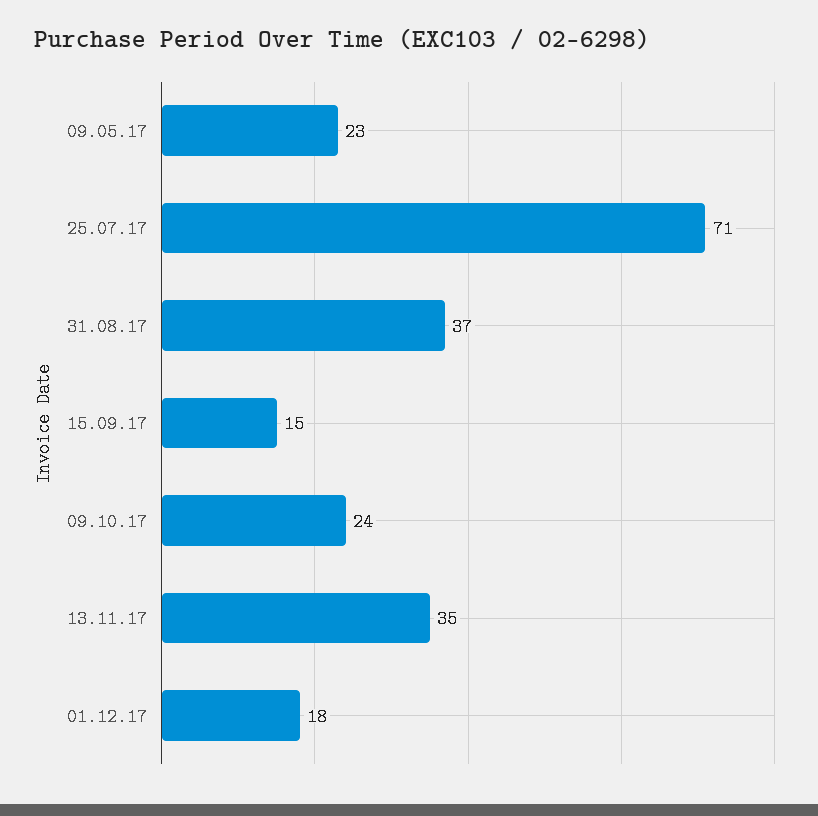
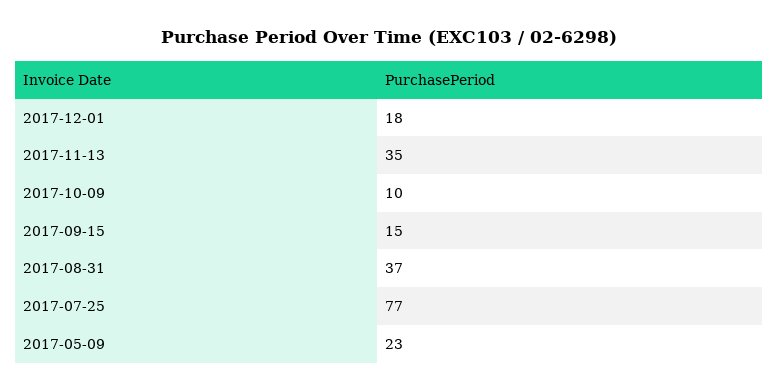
25.07.17: 71 -> 77
09.10.17: 24 -> 10

